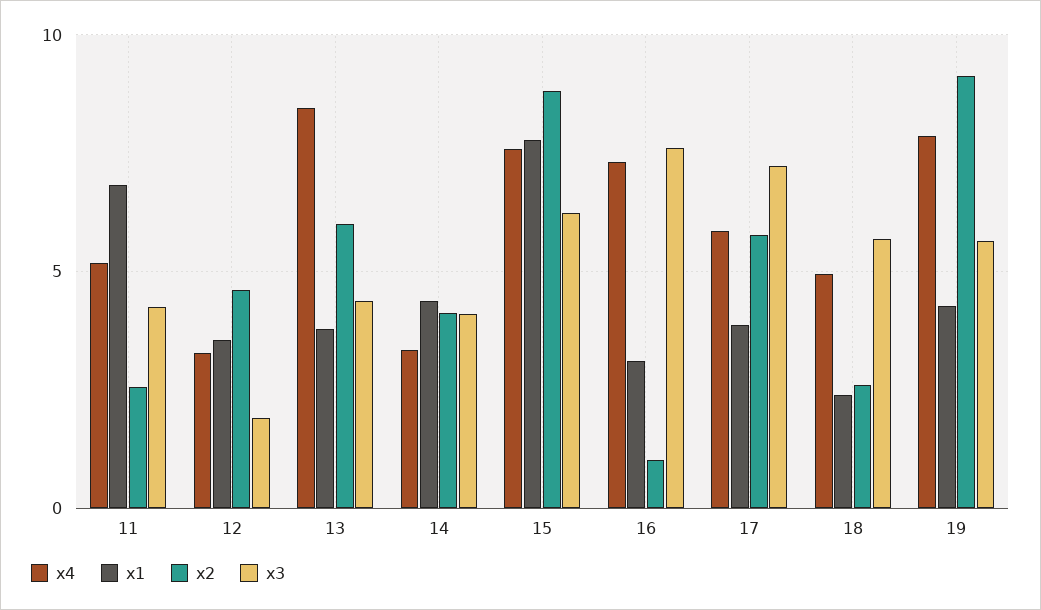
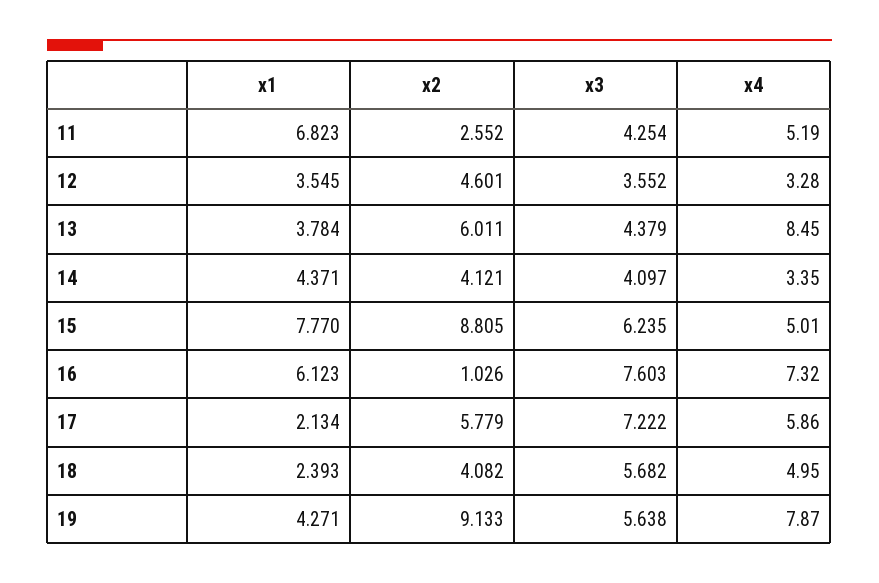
x3, 12: 2 -> 3.552
x4, 15: 7.5 -> 5.01
x1, 16: 3 -> 6.123
x1, 17: 4 -> 2.134
x2, 18: 2.5 -> 4.082

